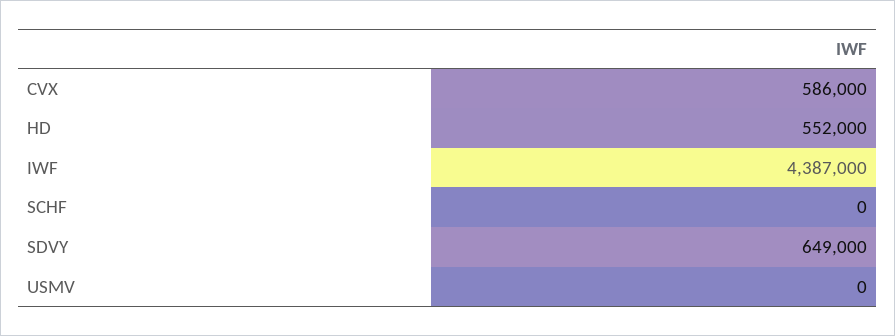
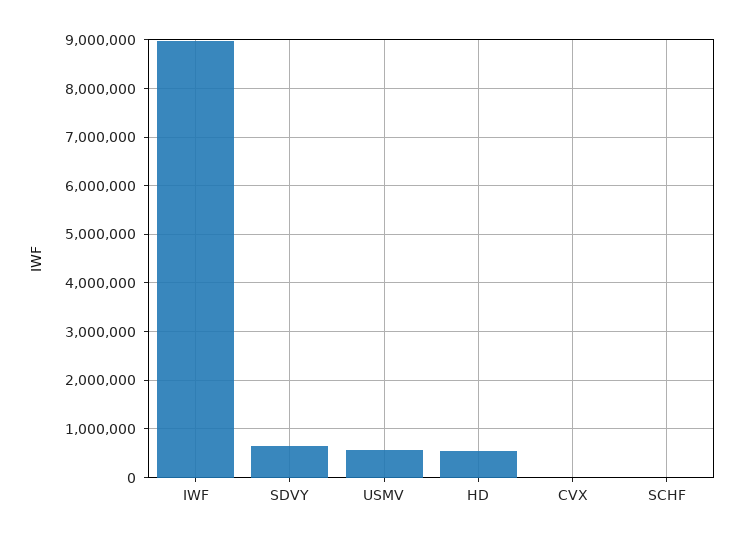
CVX: 586000 -> 0
IWF: 4387000 -> 9000000
USMV: 0 -> 600000

